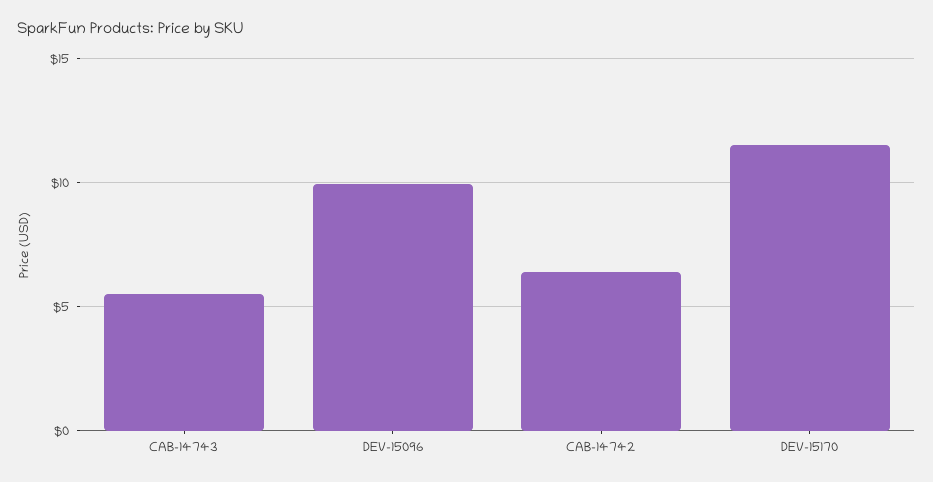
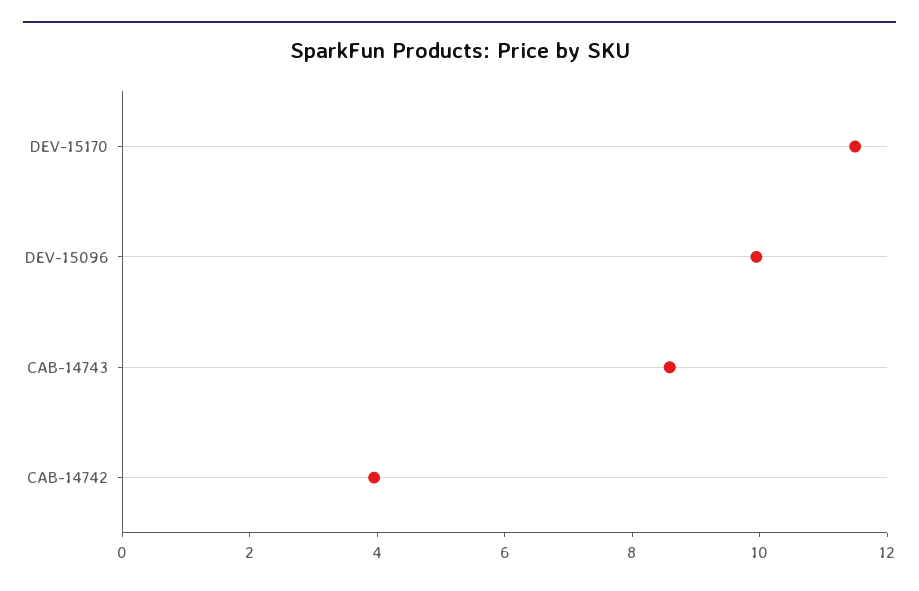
CAB-14743: 5.5 -> 8.5
CAB-14742: 6.5 -> 4

